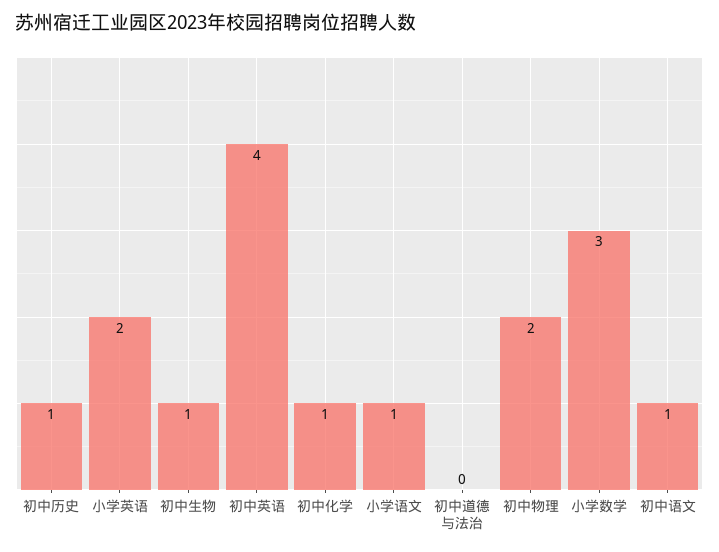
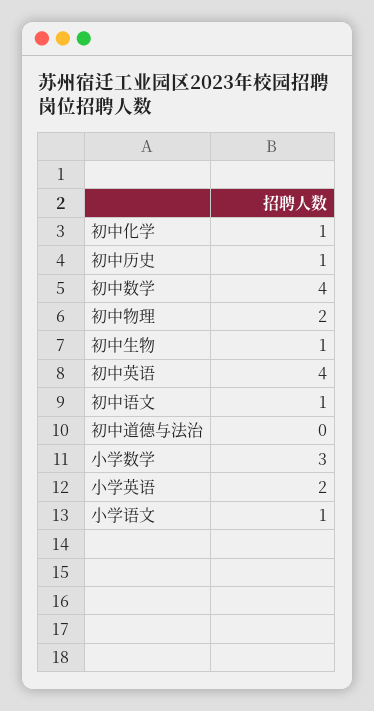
初中数学: none -> 4

